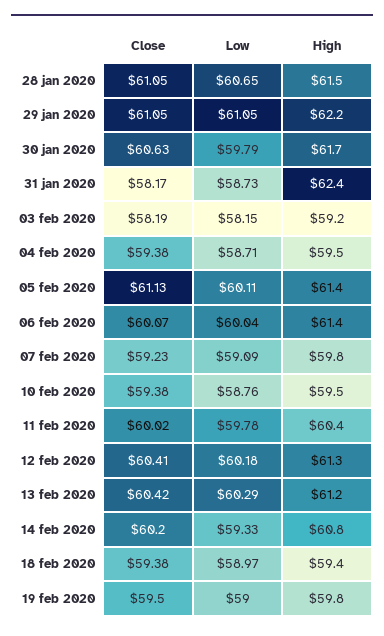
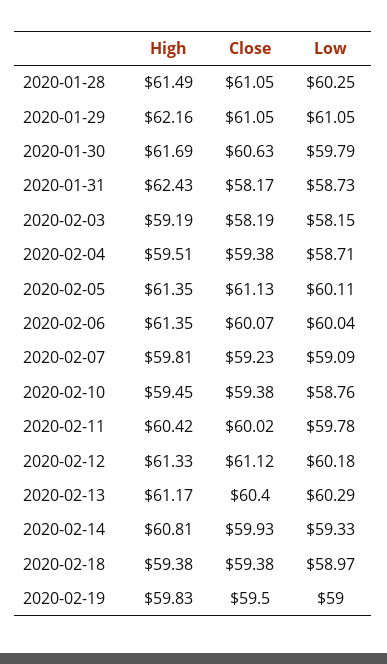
Low, 28 jan 2020: 60.65 -> 60.25
Close, 12 feb 2020: 60.41 -> 61.12
Close, 13 feb 2020: 60.42 -> 60.4
Close, 14 feb 2020: 60.2 -> 59.93

